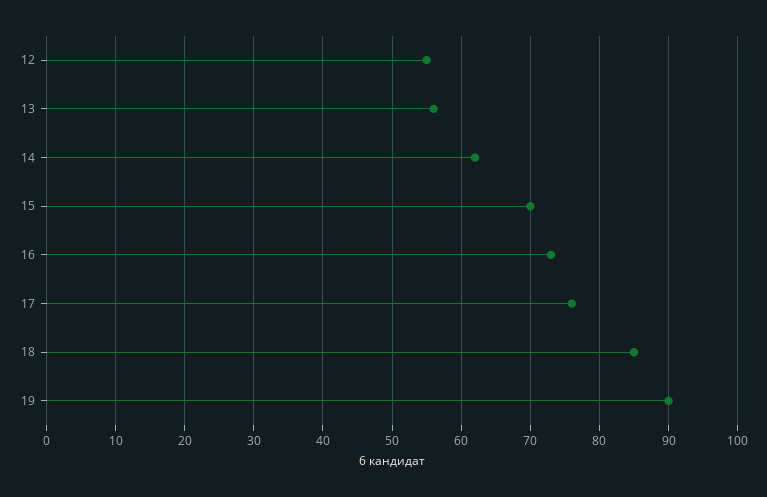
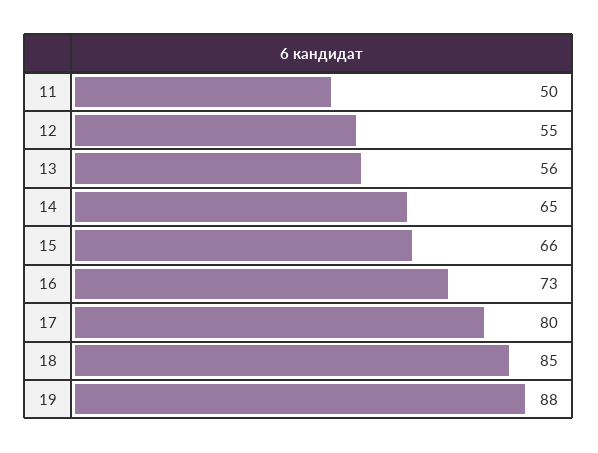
14: 62 -> 65
15: 70 -> 66
17: 76 -> 80
19: 90 -> 88
11: none -> 50

